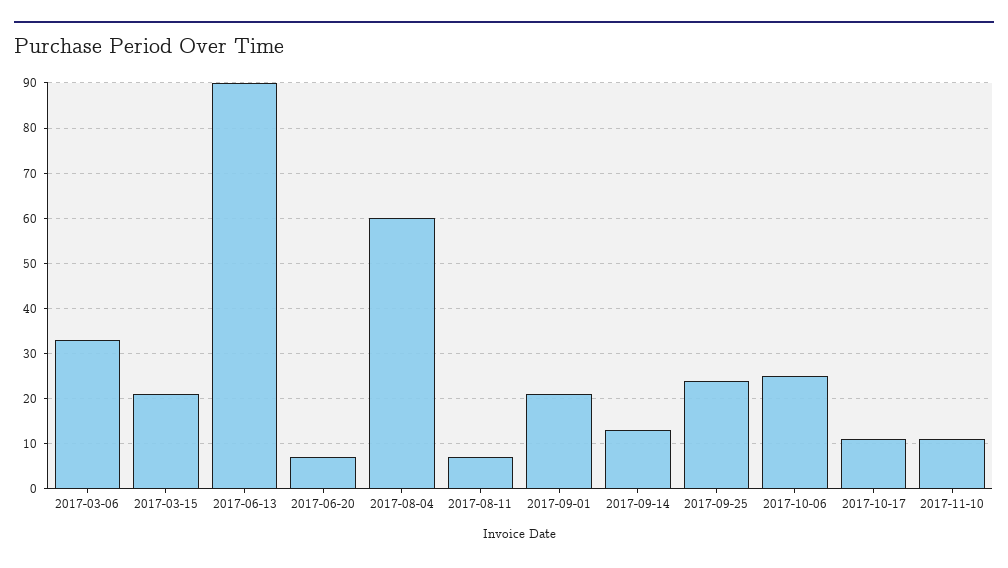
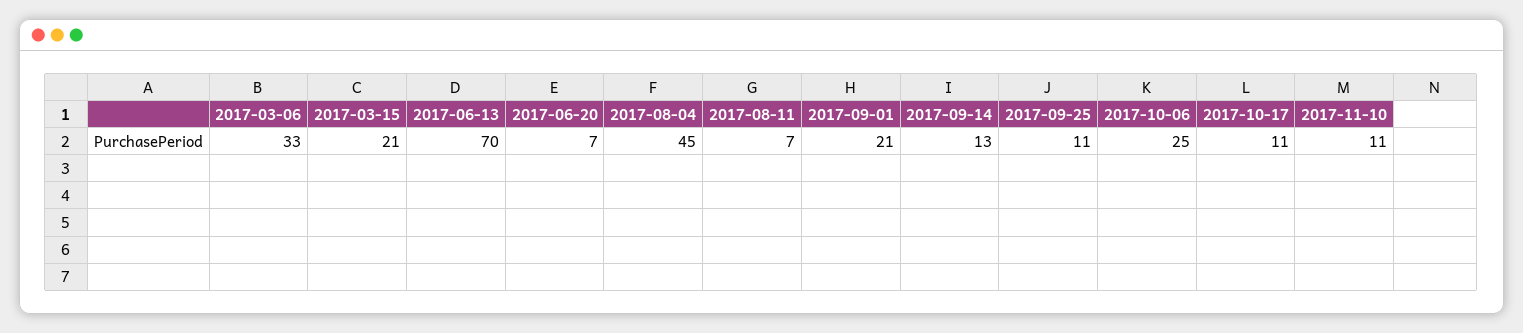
2017-06-13: 90 -> 70
2017-08-04: 60 -> 45
2017-09-25: 25 -> 11

